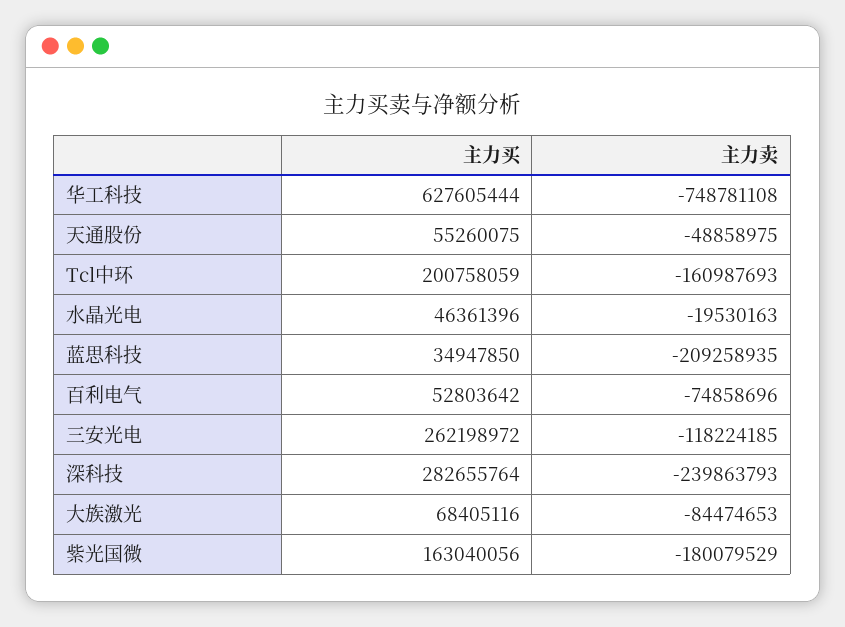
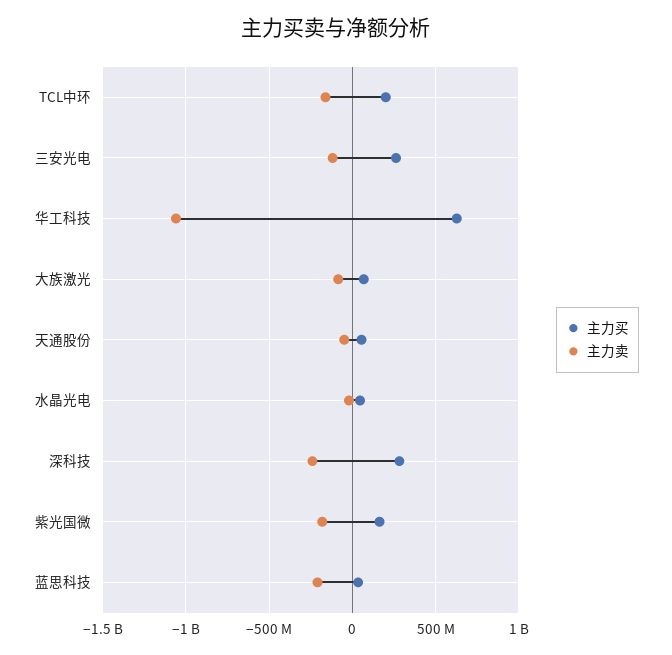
主力卖, 华工科技: -748781108 -> -1050000000
主力买, 百利电气: 52803642 -> none
主力卖, 百利电气: -74858696 -> none

